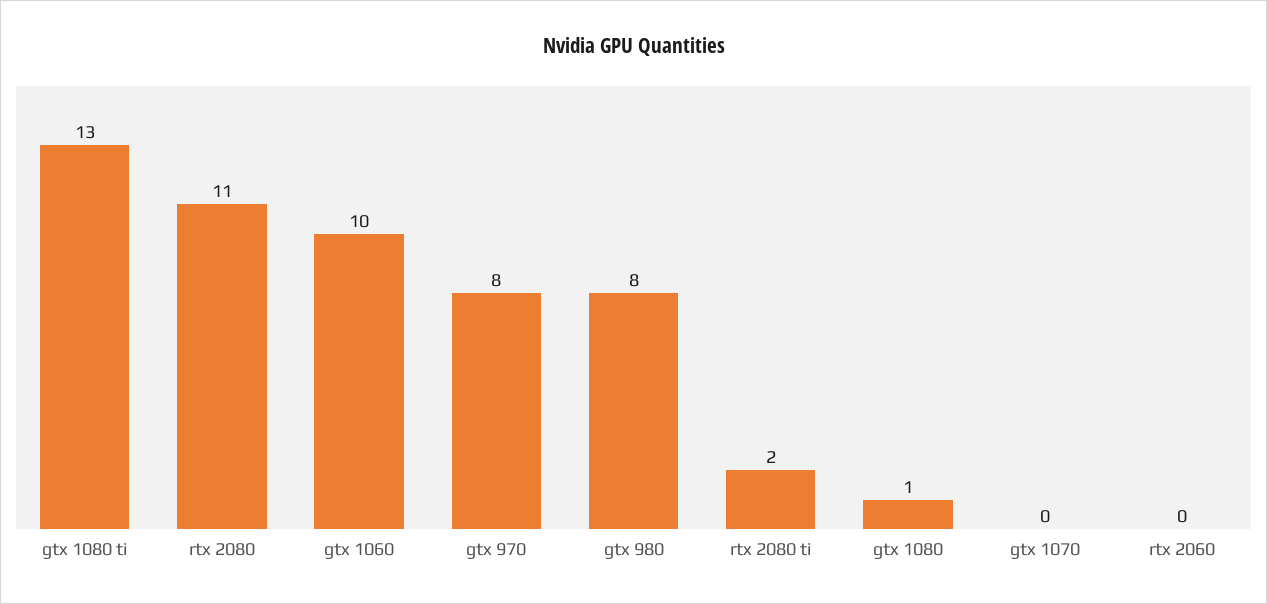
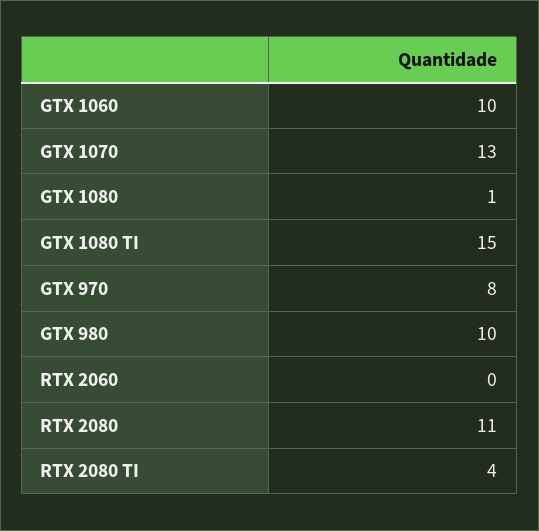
gtx 1080 ti: 13 -> 15
gtx 980: 8 -> 10
rtx 2080 ti: 2 -> 4
gtx 1070: 0 -> 13

